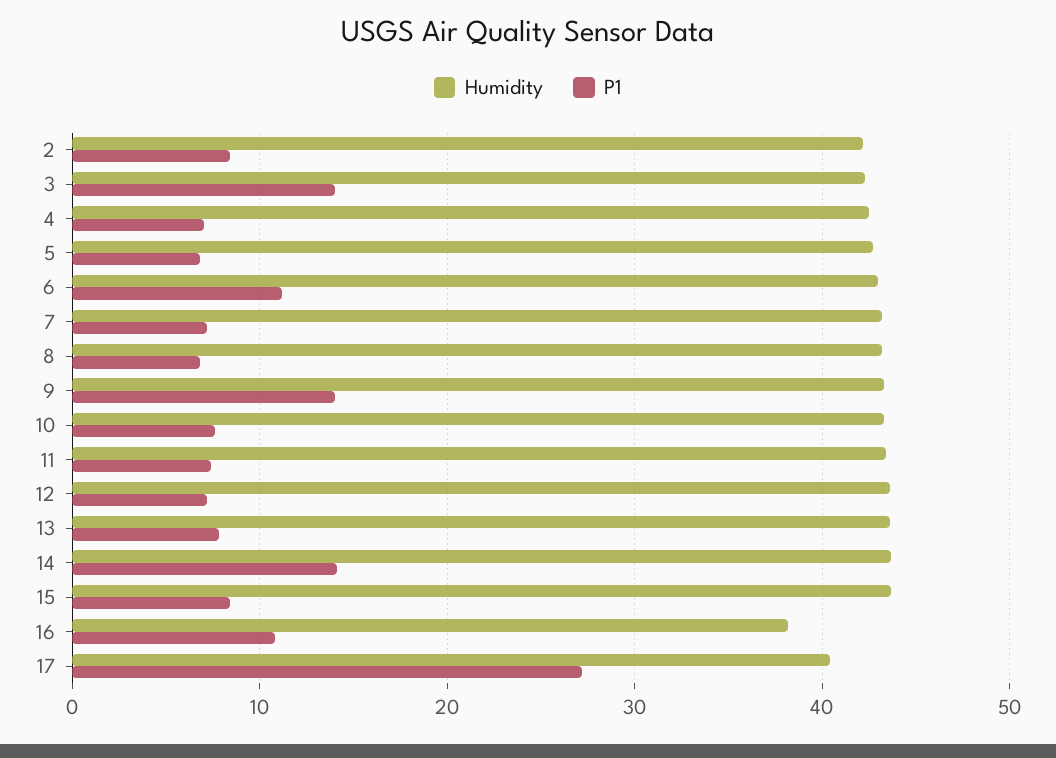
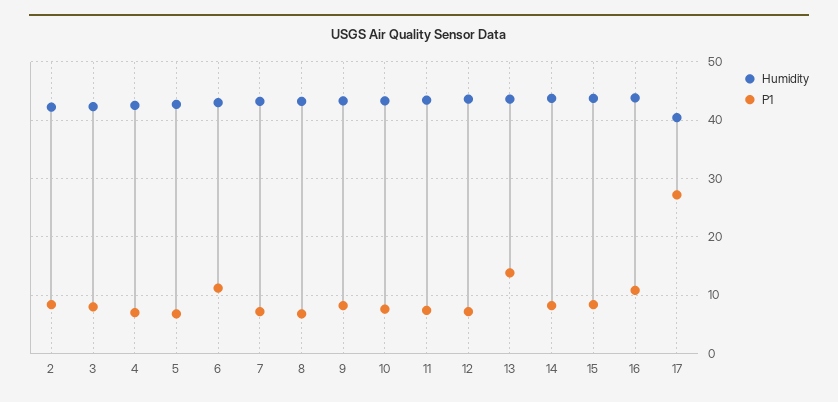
P1, 3: 14 -> 8
P1, 9: 14 -> 8
P1, 13: 8 -> 14
P1, 14: 14 -> 8
Humidity, 16: 38 -> 44

